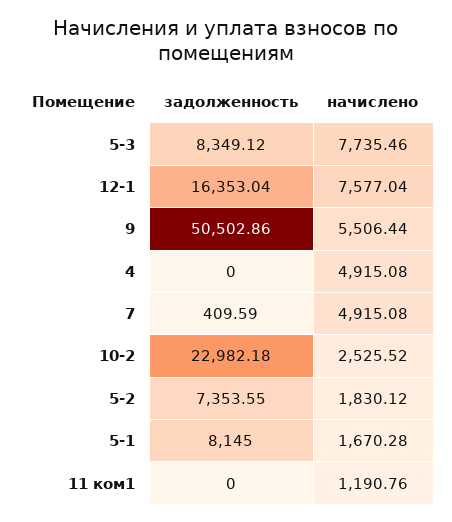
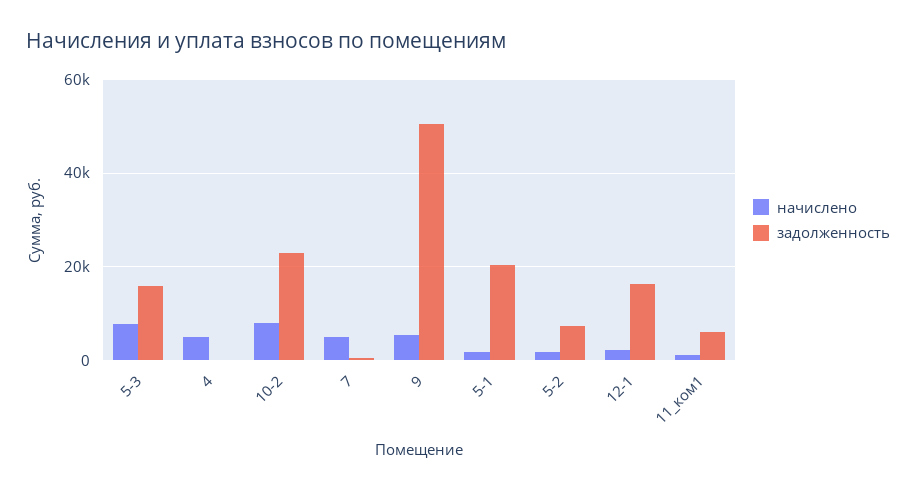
задолженность, 5-3: 8349.12 -> 16000
начислено, 12-1: 7577.04 -> 2000
начислено, 10-2: 2525.52 -> 8000
задолженность, 5-1: 8145 -> 20000
задолженность, 11 ком1: 0 -> 6000

